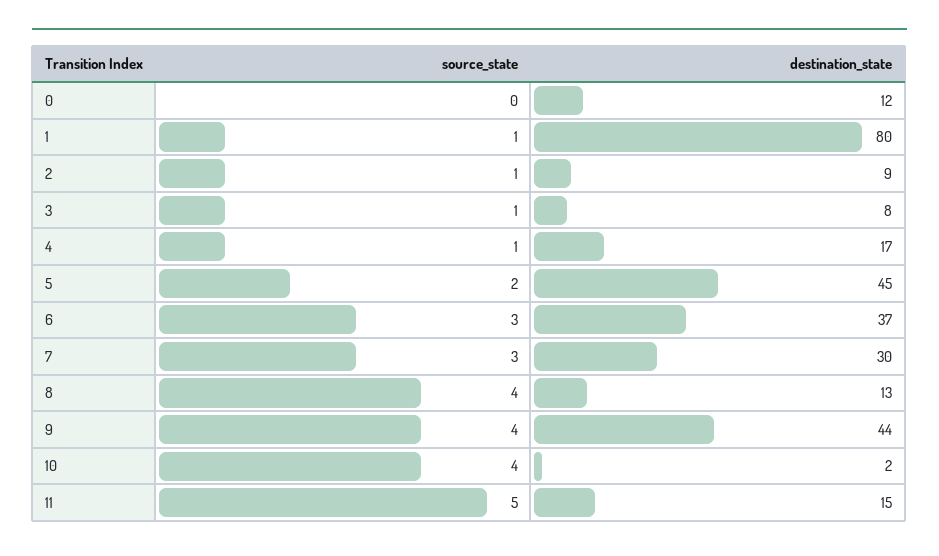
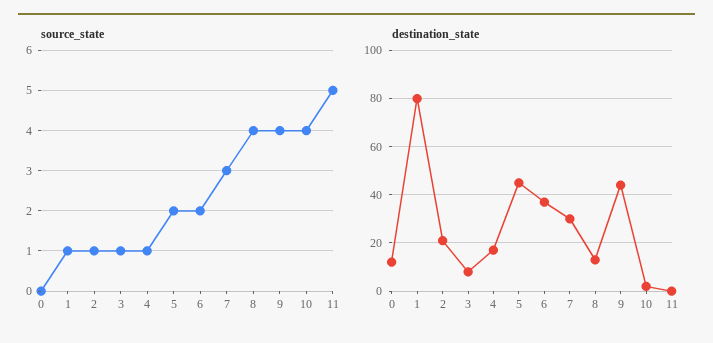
destination_state, 2: 9 -> 20
source_state, 6: 3 -> 2
destination_state, 11: 15 -> 0

